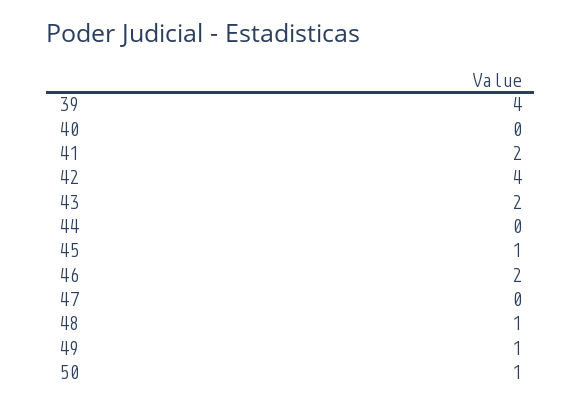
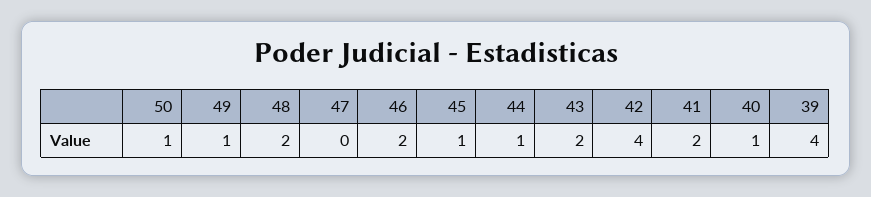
40: 0 -> 1
44: 0 -> 1
48: 1 -> 2

